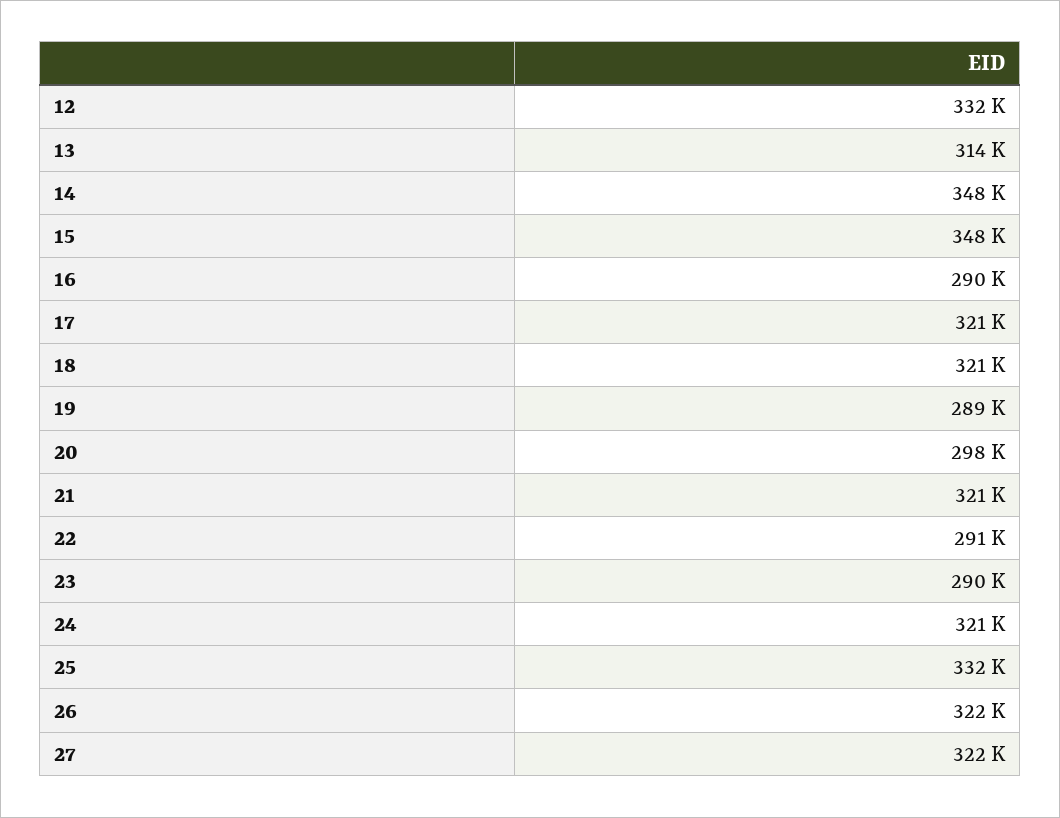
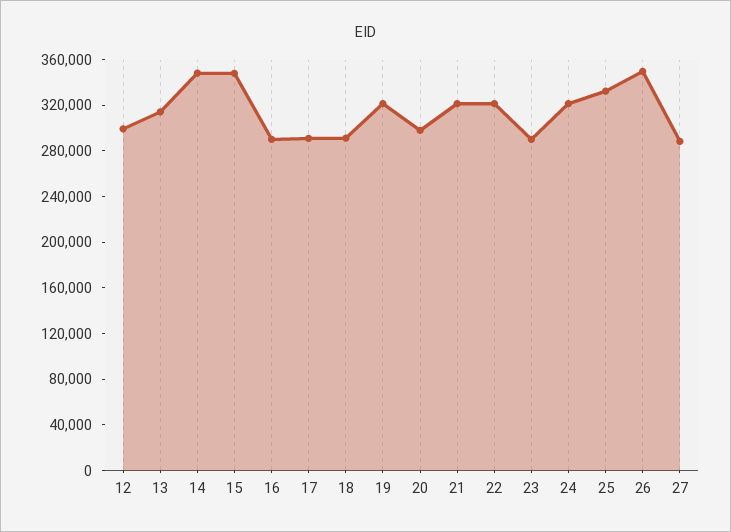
12: 332000 -> 300000
17: 321000 -> 290000
18: 321000 -> 290000
19: 289000 -> 320000
22: 291000 -> 320000
26: 322000 -> 350000
27: 322000 -> 290000

